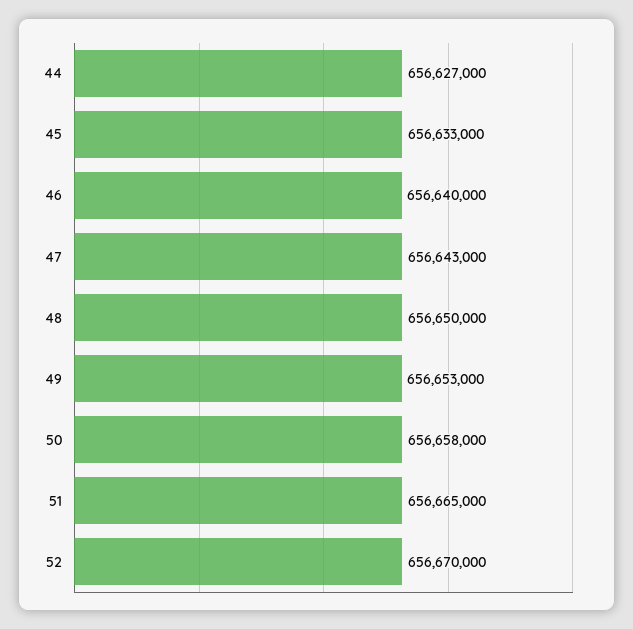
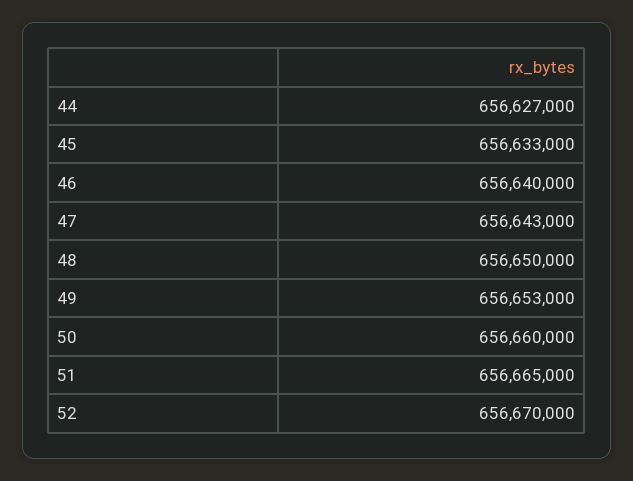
50: 656658000 -> 656660000

